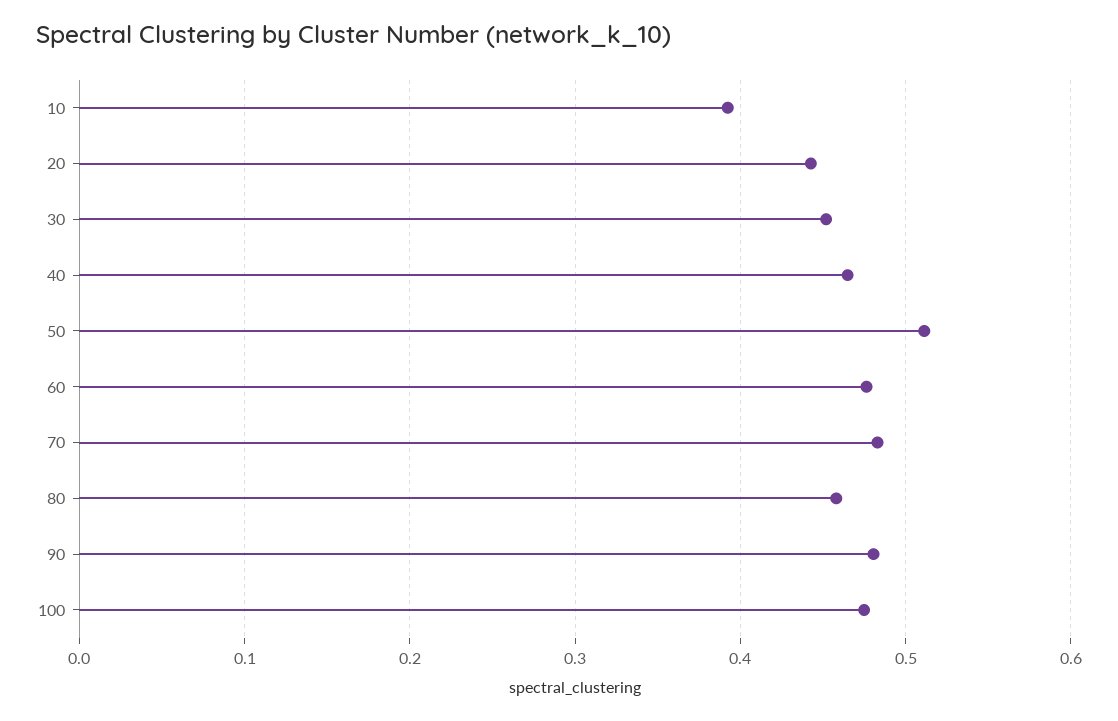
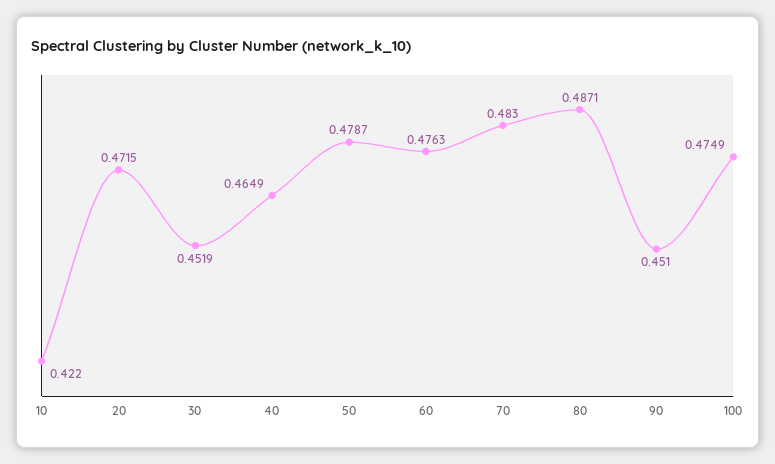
10: 0.39 -> 0.422
20: 0.44 -> 0.4715
50: 0.51 -> 0.4787
80: 0.46 -> 0.4871
90: 0.48 -> 0.451

